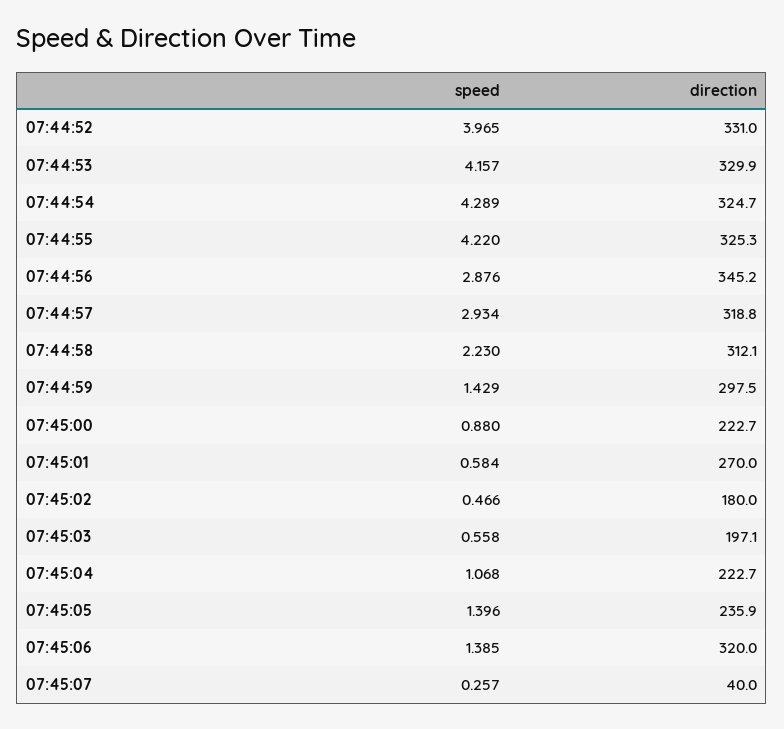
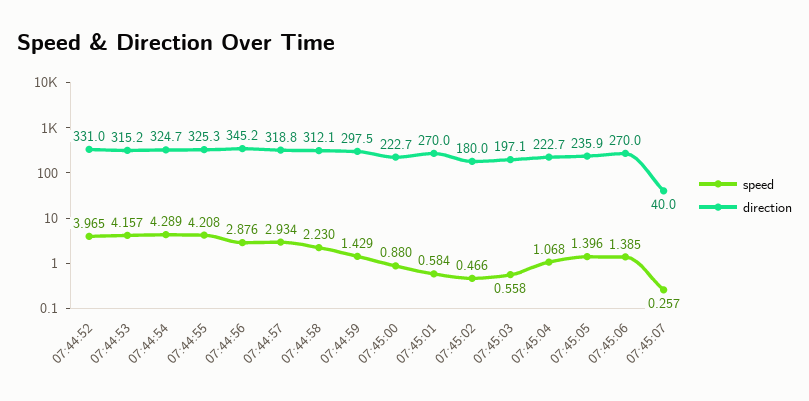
direction, 07:44:53: 329.9 -> 315.2
speed, 07:44:55: 4.22 -> 4.208
direction, 07:45:06: 320 -> 270

